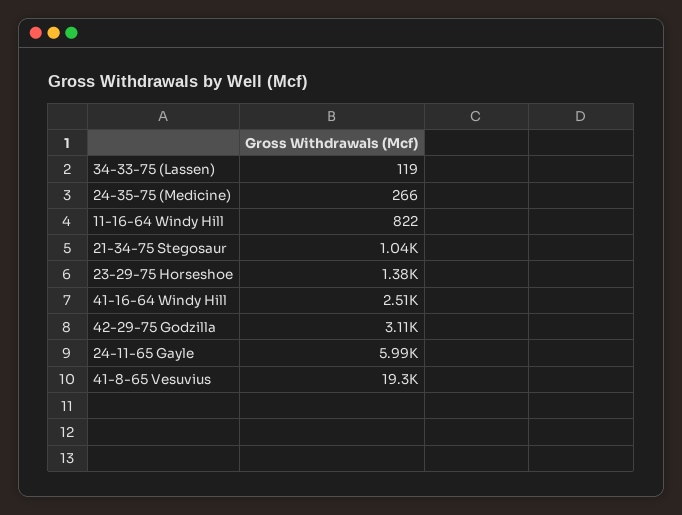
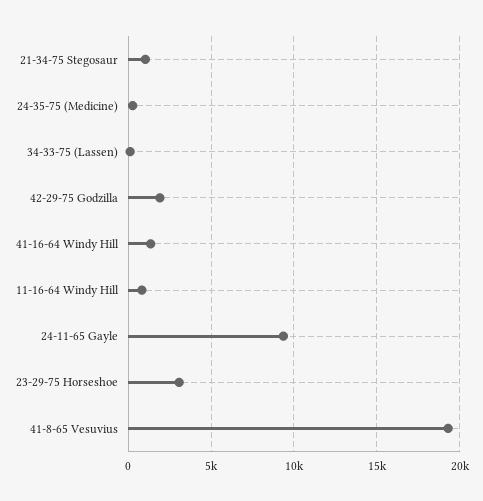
23-29-75 Horseshoe: 1380 -> 3000
41-16-64 Windy Hill: 2510 -> 1500
42-29-75 Godzilla: 3110 -> 2000
24-11-65 Gayle: 5990 -> 9500

